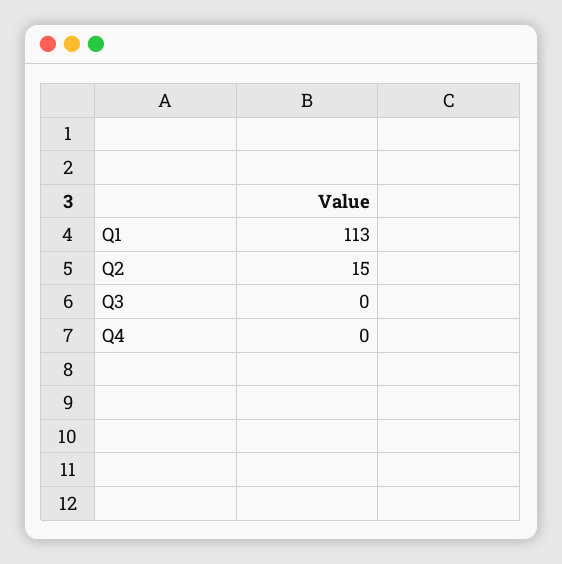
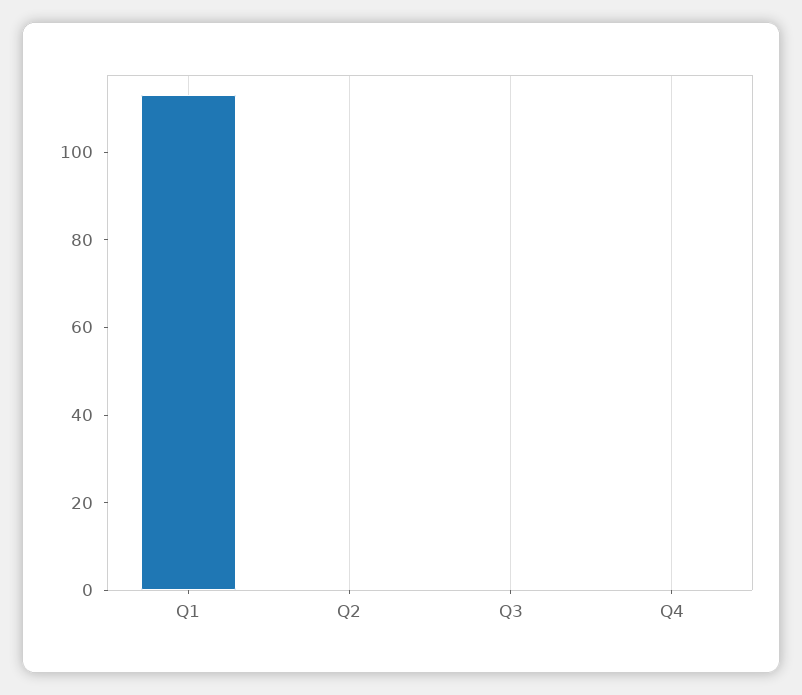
Q2: 15 -> 0

